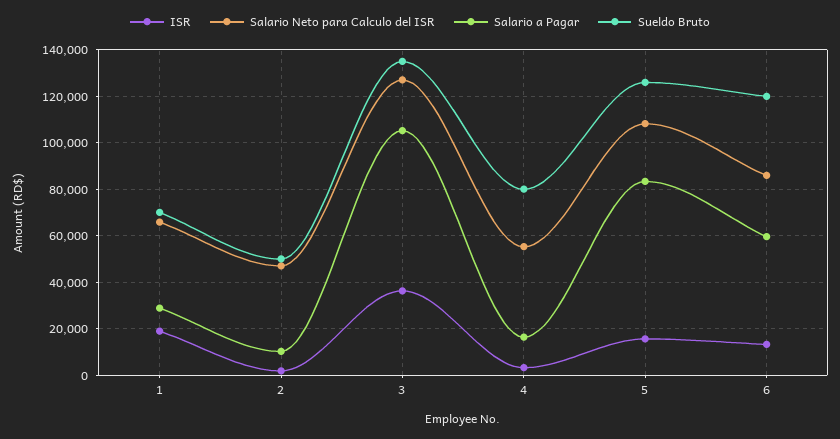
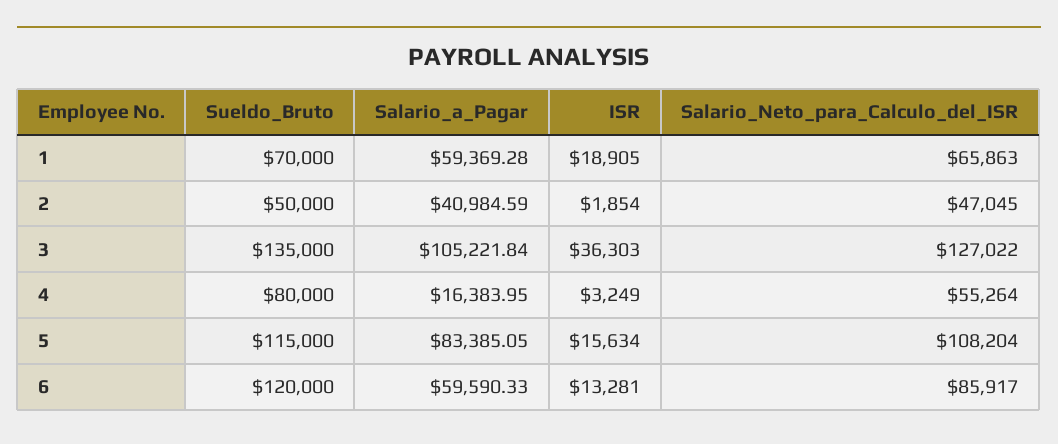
Salario a Pagar, 1: 30000 -> 59369.28
Salario a Pagar, 2: 10000 -> 40984.59
Sueldo Bruto, 5: 125000 -> 115000

